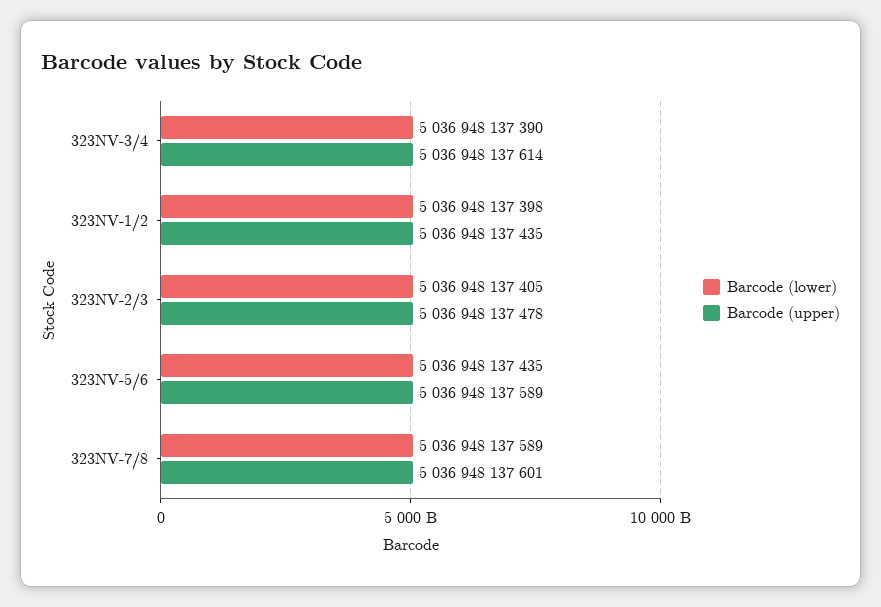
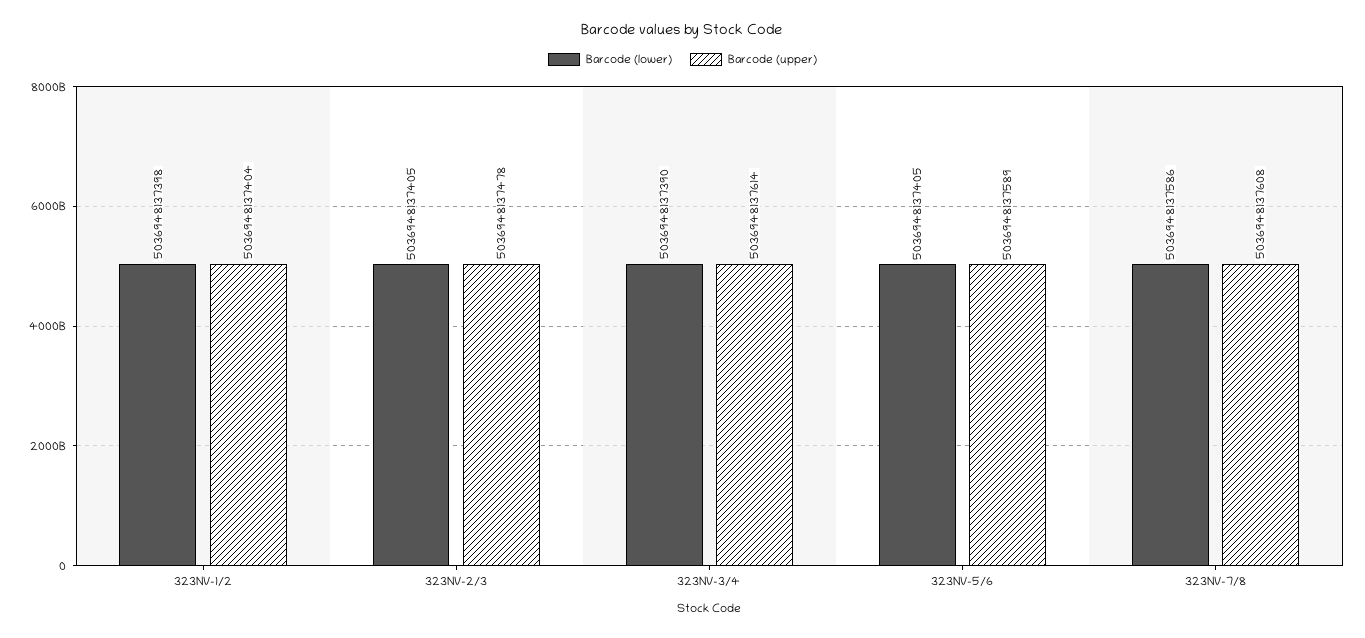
Barcode (upper), 323NV-1/2: 5036948137435 -> 5036948137404
Barcode (lower), 323NV-5/6: 5036948137435 -> 5036948137405
Barcode (lower), 323NV-7/8: 5036948137589 -> 5036948137586
Barcode (upper), 323NV-7/8: 5036948137601 -> 5036948137608

